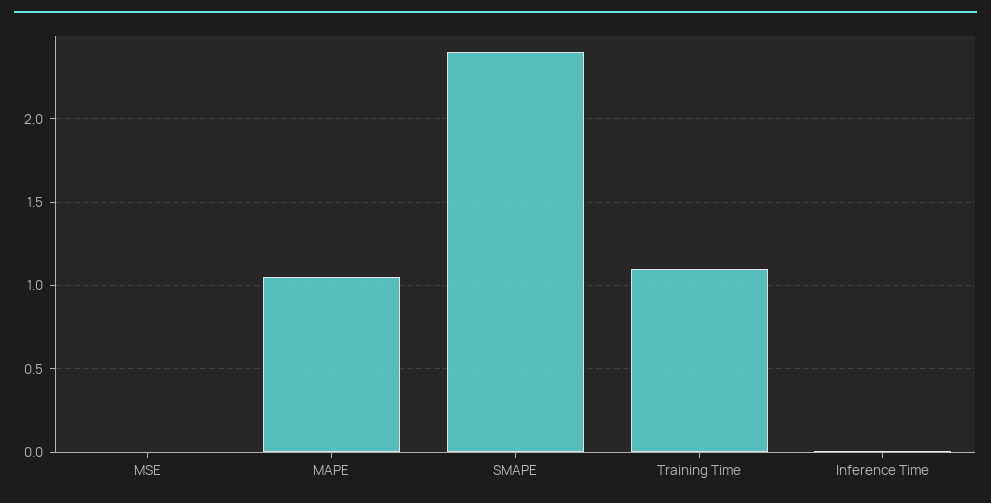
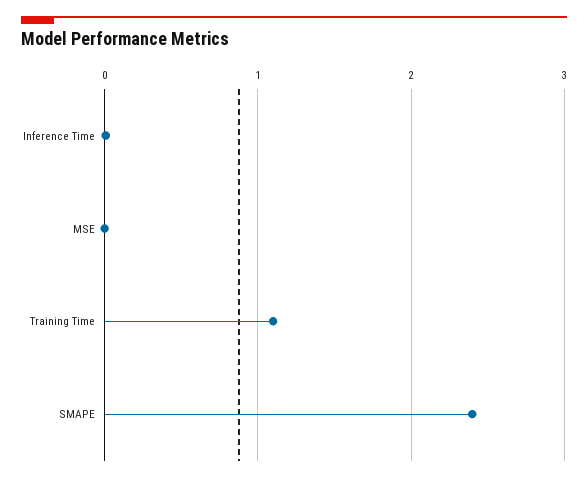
MAPE: 1.05 -> none

